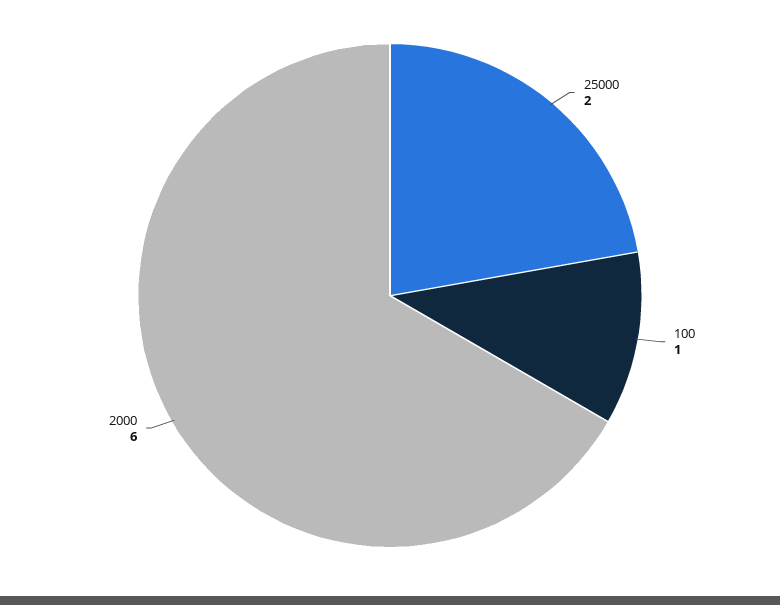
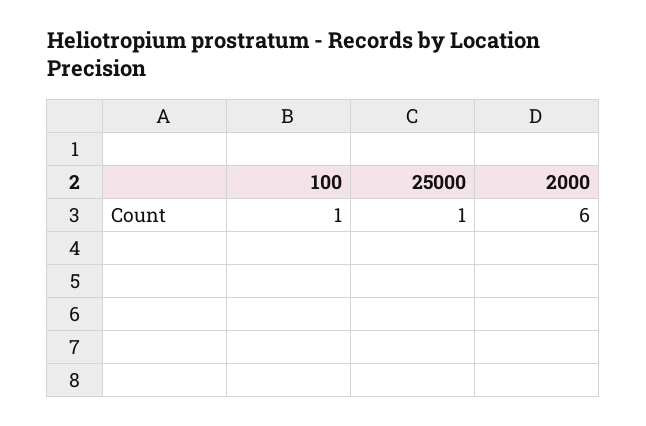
25000: 2 -> 1

